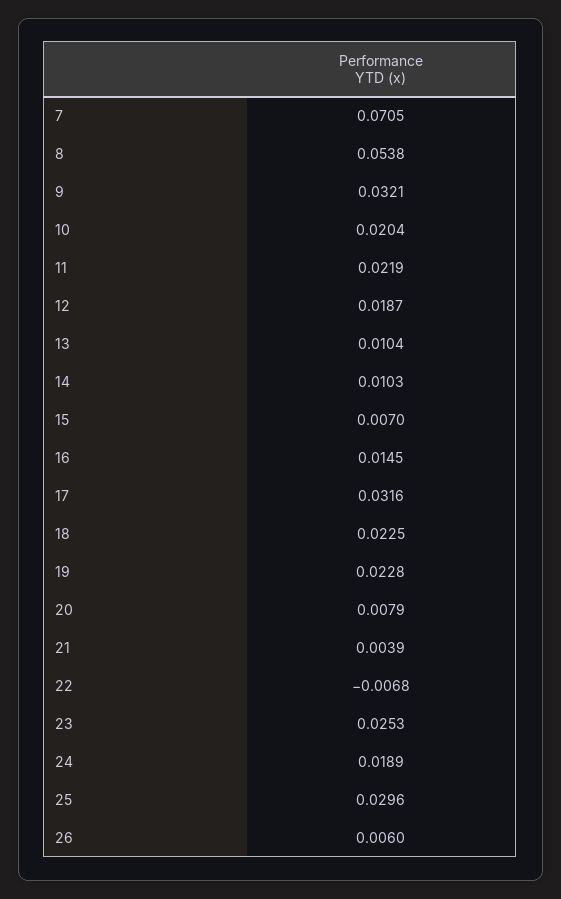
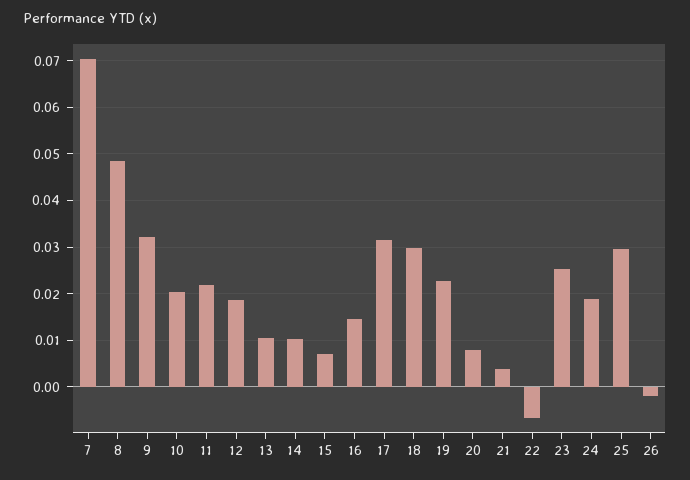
8: 0.0538 -> 0.048
18: 0.0225 -> 0.03
26: 0.006 -> -0.002

